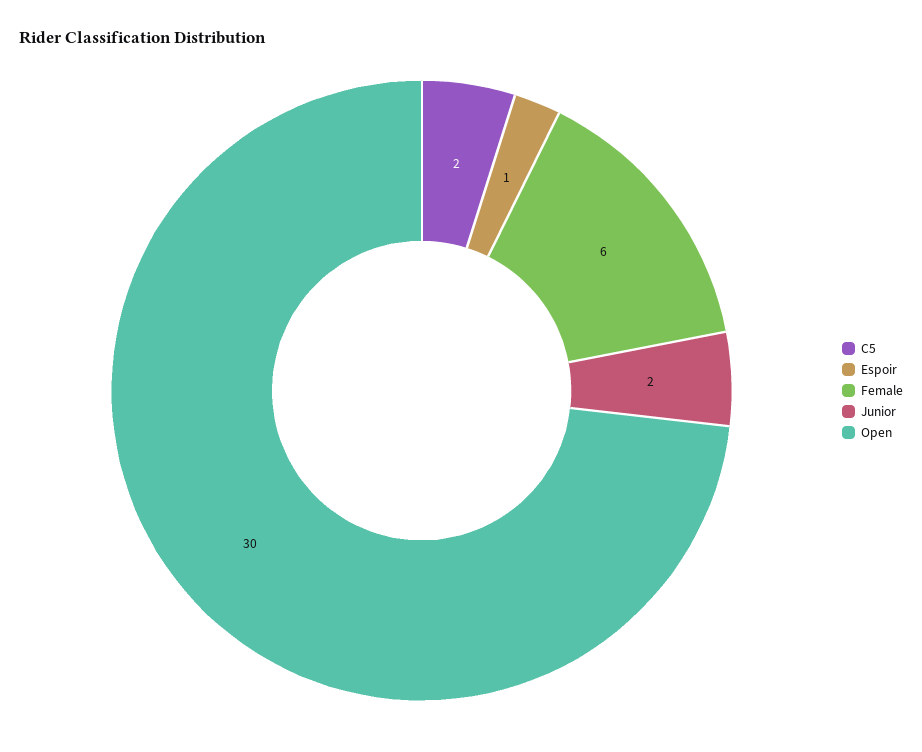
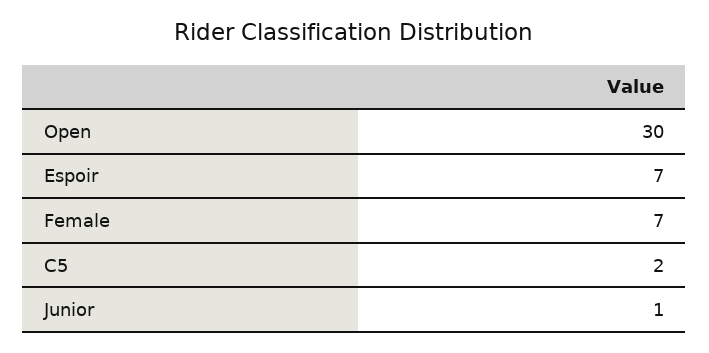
Espoir: 1 -> 7
Female: 6 -> 7
Junior: 2 -> 1

